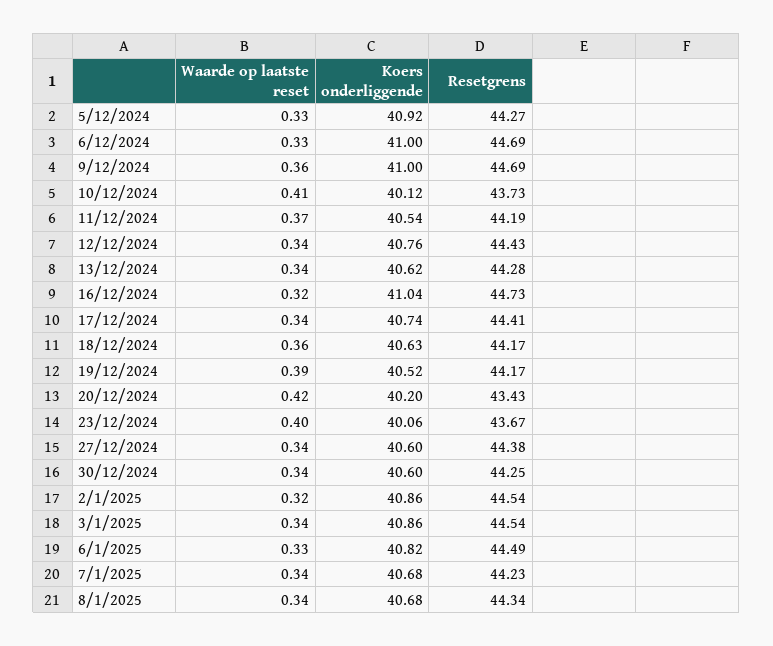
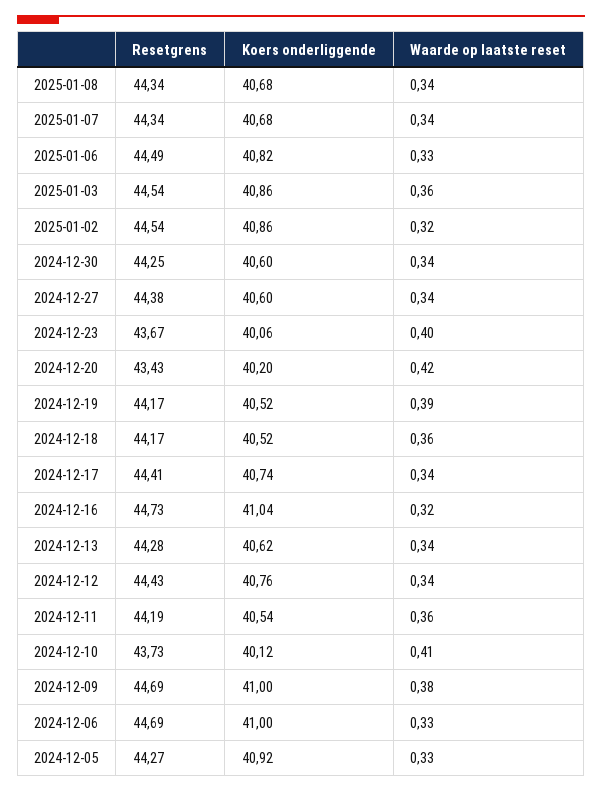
Waarde op laatste reset, 9/12/2024: 0.36 -> 0.38
Waarde op laatste reset, 11/12/2024: 0.37 -> 0.36
Koers onderliggende, 18/12/2024: 40.63 -> 40.52
Waarde op laatste reset, 3/1/2025: 0.34 -> 0.36
Resetgrens, 7/1/2025: 44.23 -> 44.34

